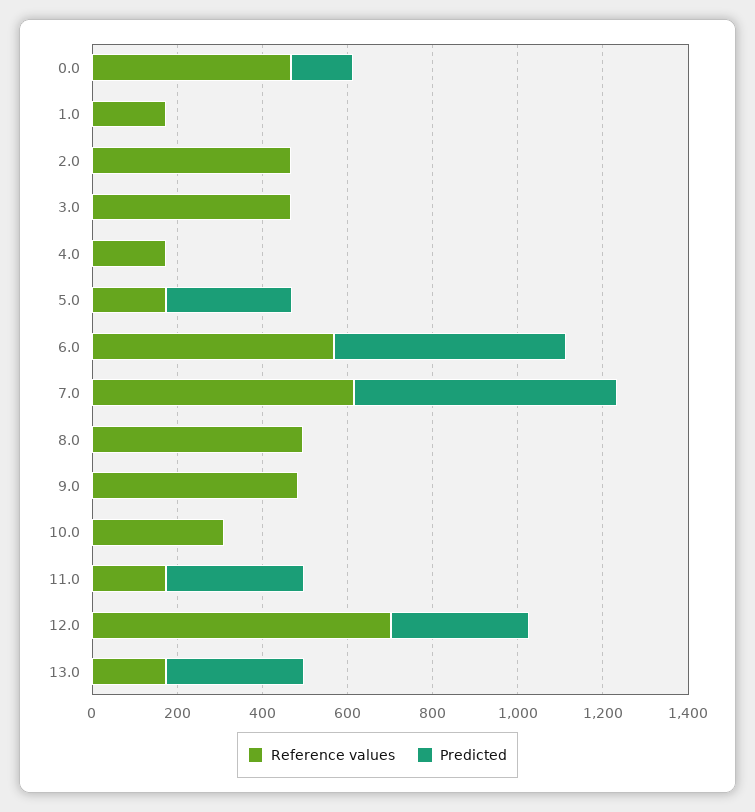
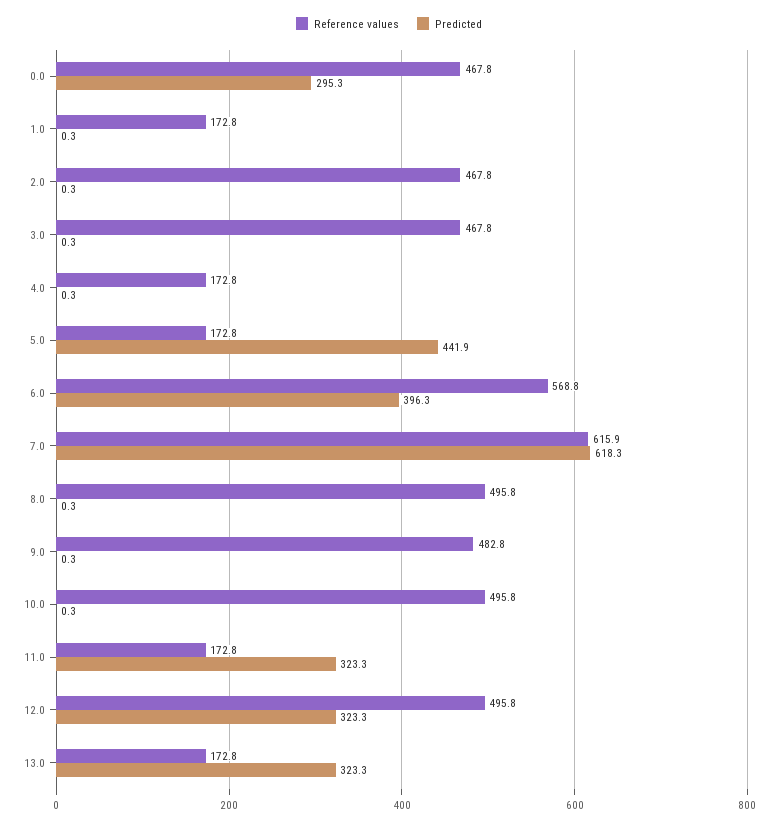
Predicted, 0.0: 150 -> 295.3
Predicted, 5.0: 300 -> 441.9
Predicted, 6.0: 550 -> 396.3
Reference values, 10.0: 300 -> 495.8
Reference values, 12.0: 700 -> 495.8

